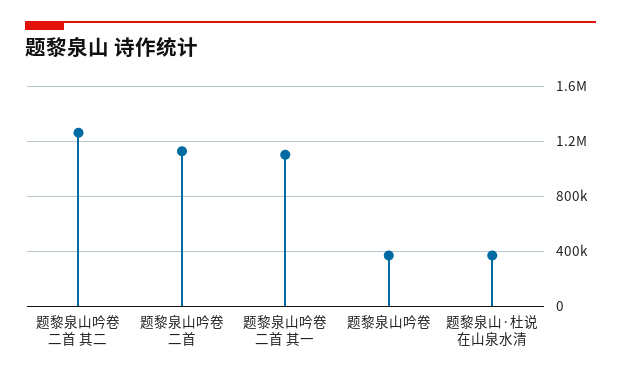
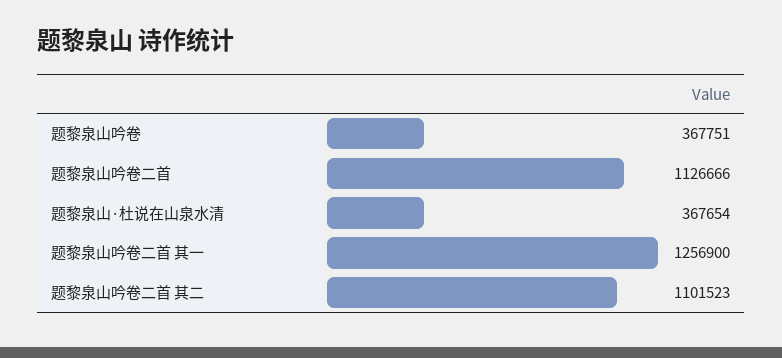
题黎泉山吟卷二首 其二: 1250000 -> 1101523
题黎泉山吟卷二首 其一: 1100000 -> 1256900

